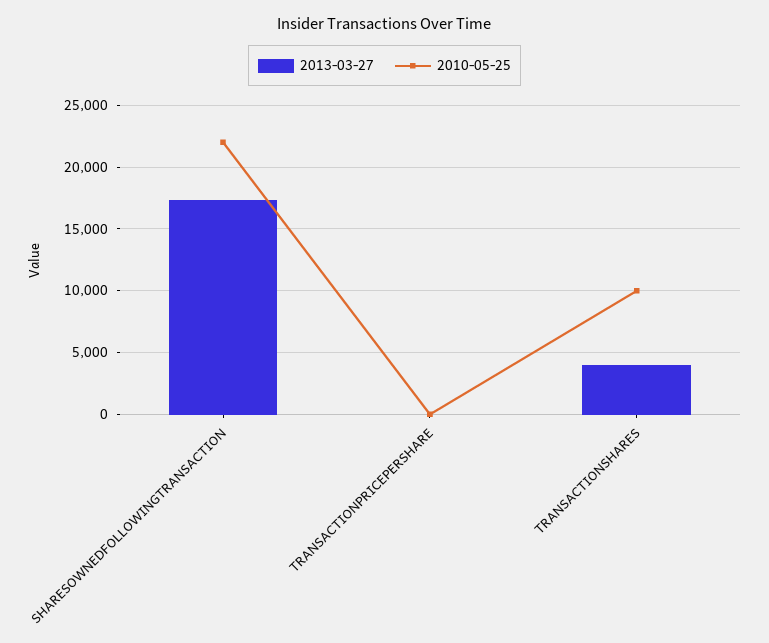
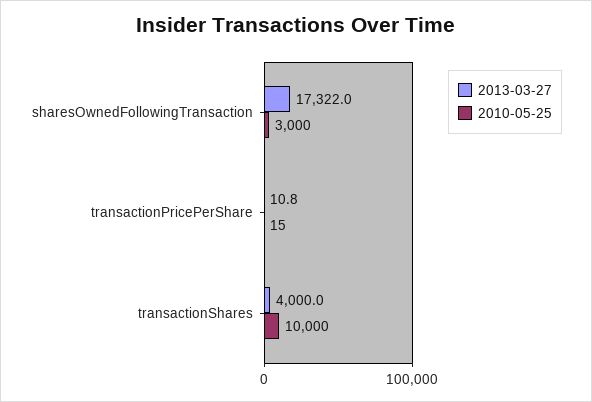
2010-05-25, SHARESOWNEDFOLLOWINGTRANSACTION: 22000 -> 3000

